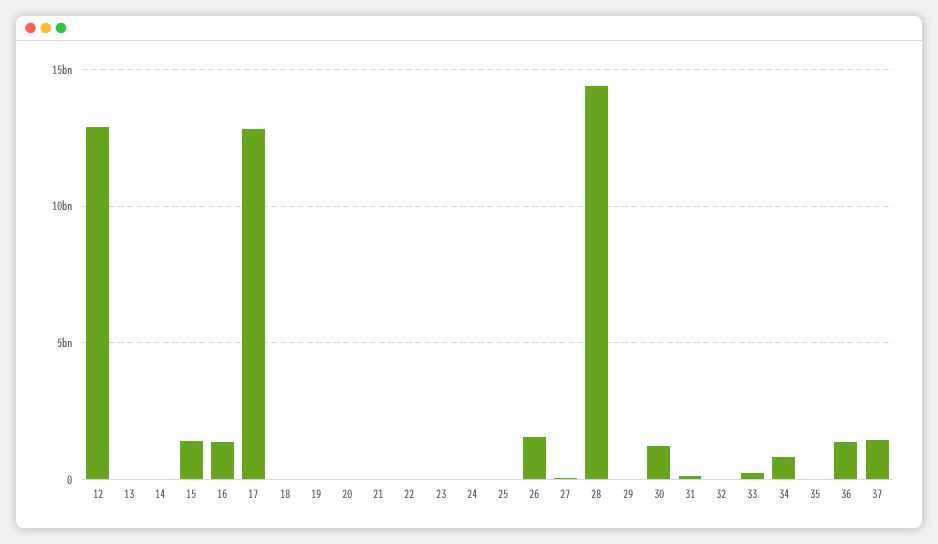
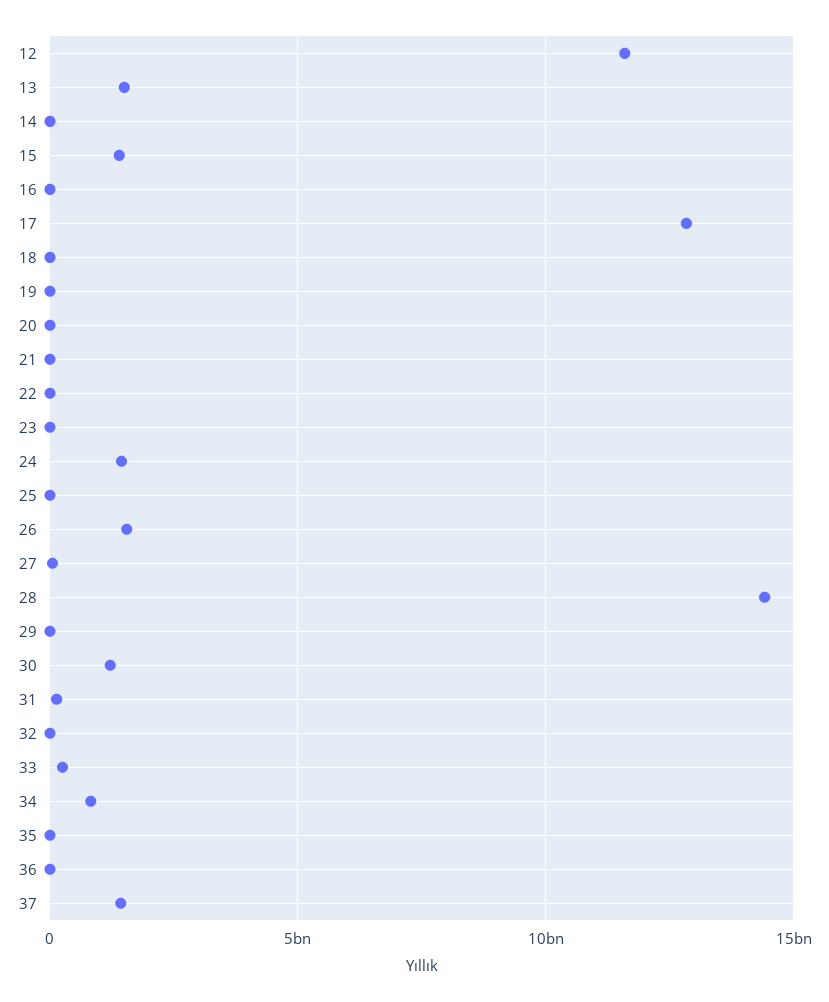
12: 13000000000 -> 11500000000
13: 0 -> 1500000000
16: 1500000000 -> 0
24: 0 -> 1500000000
36: 1500000000 -> 0

